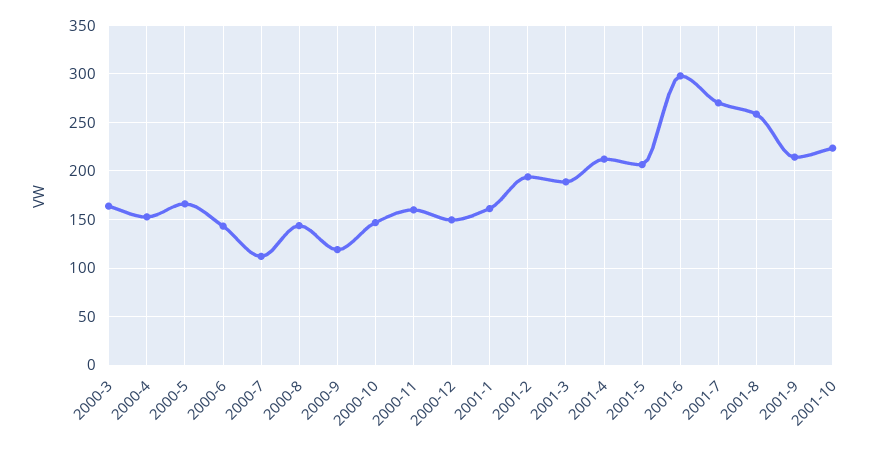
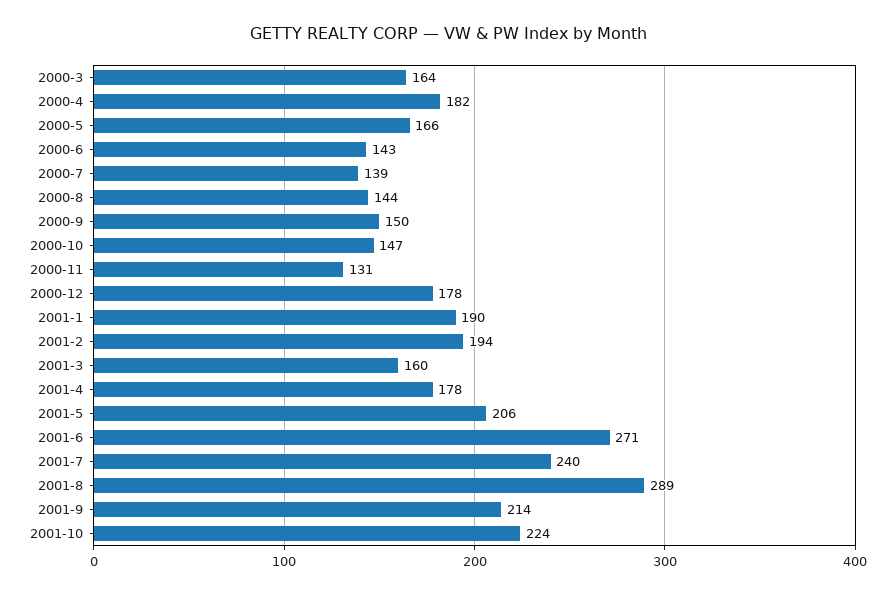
2000-4: 150 -> 182
2000-7: 110 -> 139
2000-9: 120 -> 150
2000-11: 160 -> 131
2000-12: 150 -> 178
2001-1: 160 -> 190
2001-3: 190 -> 160
2001-4: 210 -> 178
2001-6: 300 -> 271
2001-7: 270 -> 240
2001-8: 260 -> 289

